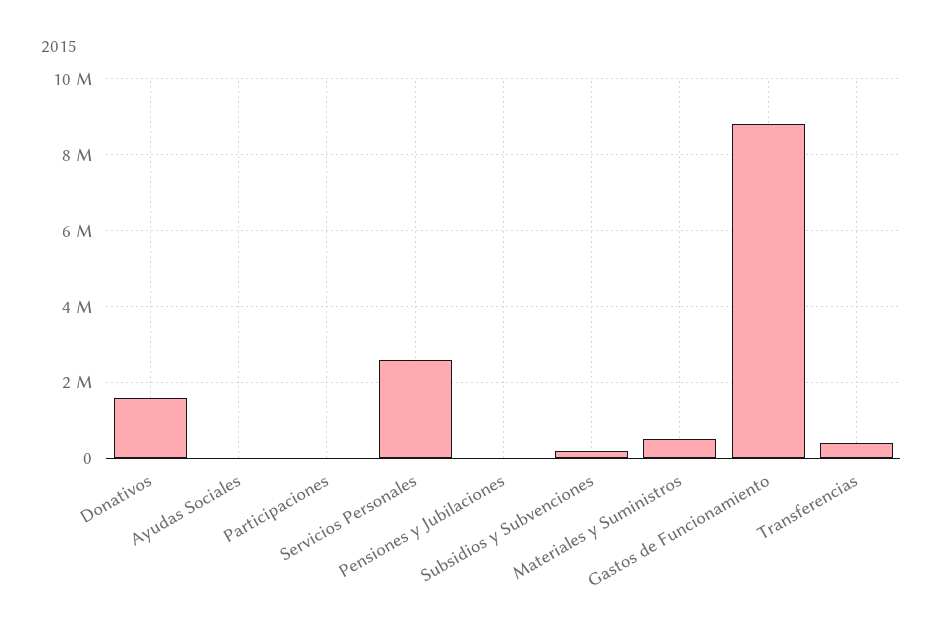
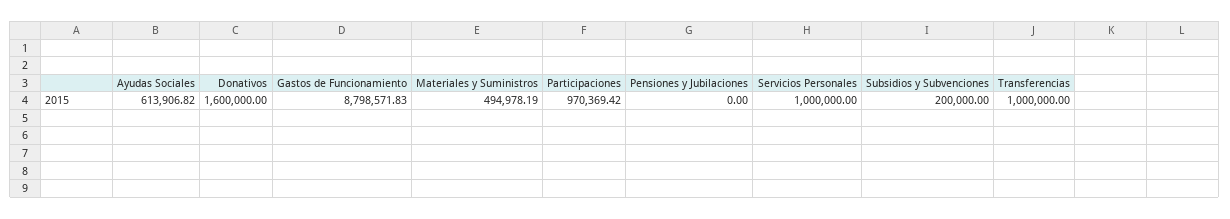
Ayudas Sociales: 0 -> 613906.82
Participaciones: 0 -> 970369.42
Servicios Personales: 2600000 -> 1000000
Transferencias: 400000 -> 1000000

